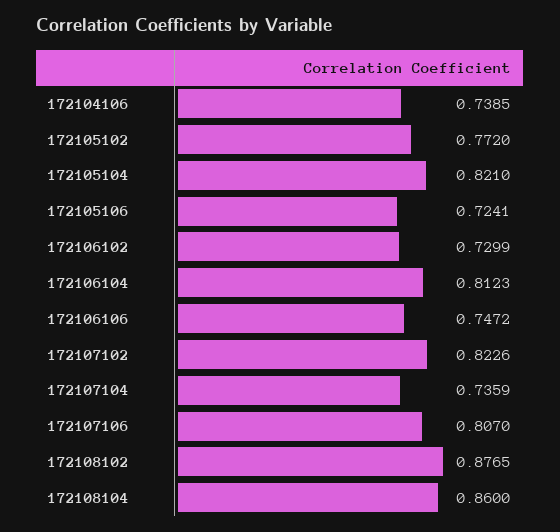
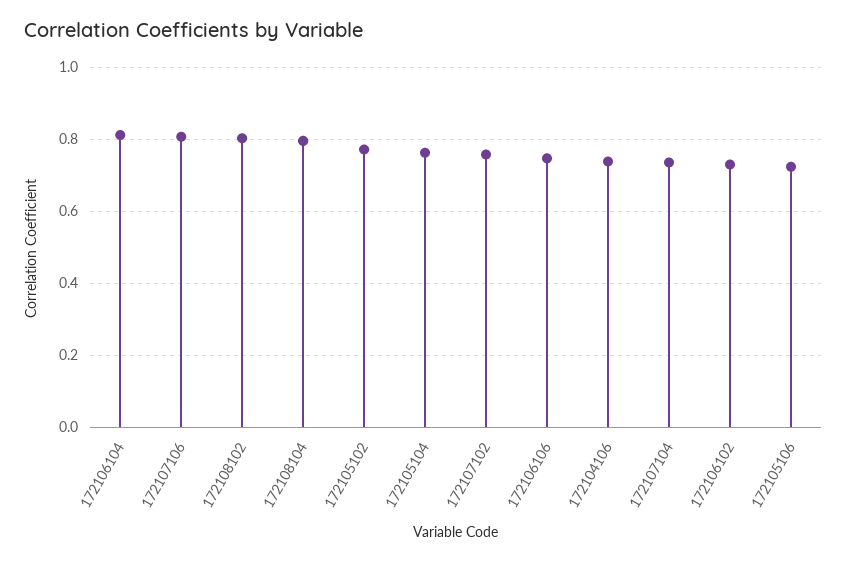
172105104: 0.821 -> 0.76
172107102: 0.8226 -> 0.76
172108102: 0.8765 -> 0.8
172108104: 0.86 -> 0.8

